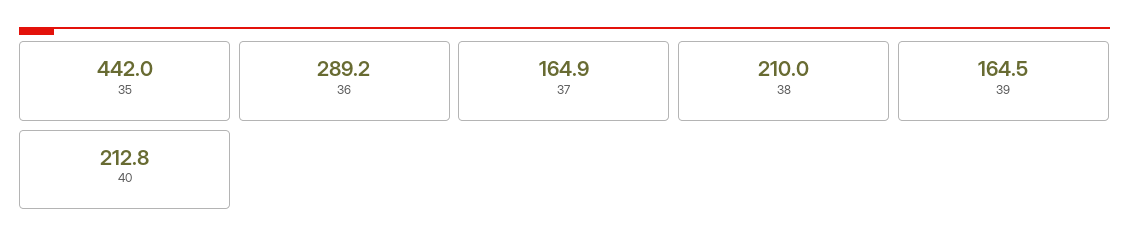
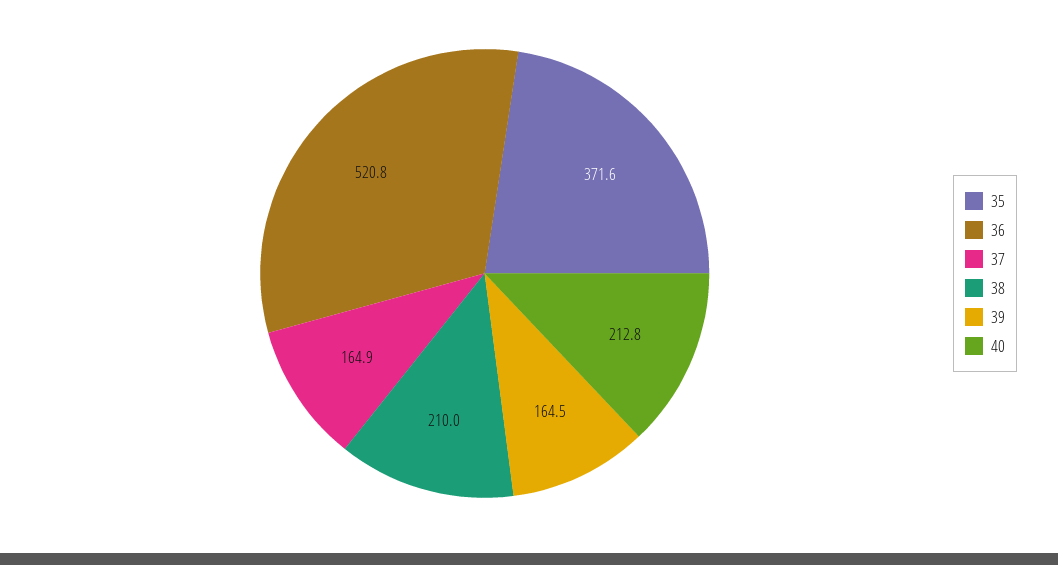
35: 442 -> 371.6
36: 289.2 -> 520.8

